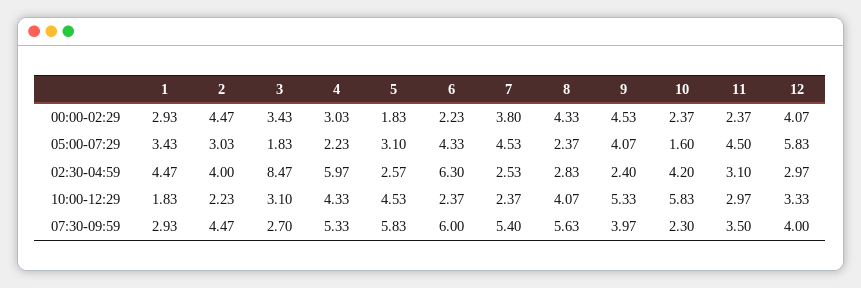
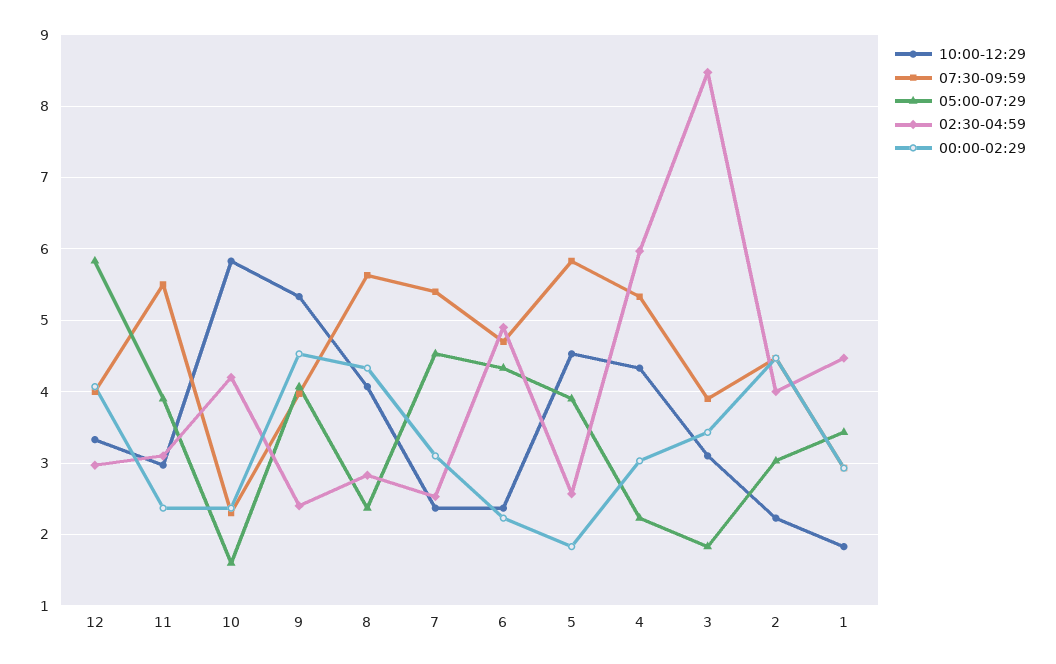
00:00-02:29, 7: 3.8 -> 3.1
05:00-07:29, 5: 3.1 -> 3.9
05:00-07:29, 11: 4.5 -> 3.9
02:30-04:59, 6: 6.3 -> 4.9
07:30-09:59, 3: 2.7 -> 3.9
07:30-09:59, 6: 6 -> 4.7
07:30-09:59, 11: 3.5 -> 5.5

